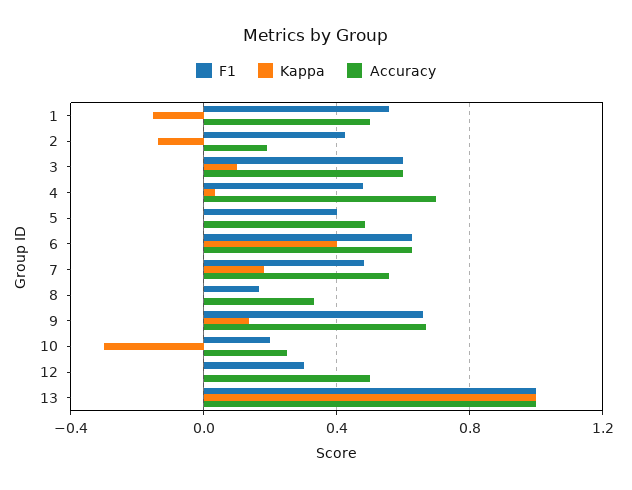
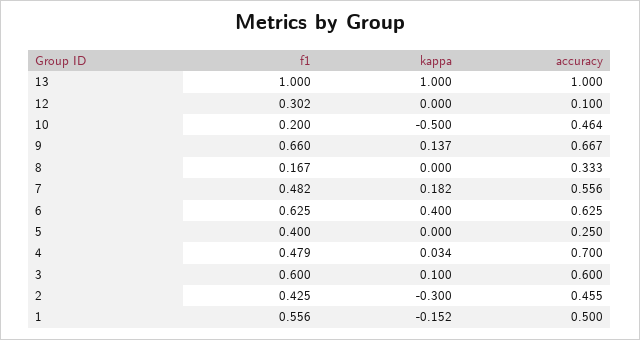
Kappa, 2: -0.15 -> -0.3
Accuracy, 2: 0.2 -> 0.455
Accuracy, 5: 0.5 -> 0.25
Kappa, 10: -0.3 -> -0.5
Accuracy, 10: 0.25 -> 0.464
Accuracy, 12: 0.5 -> 0.1

